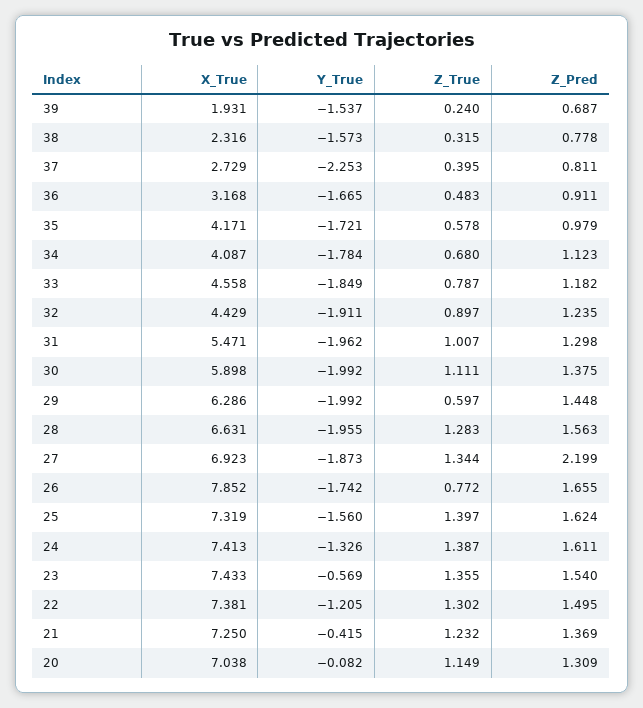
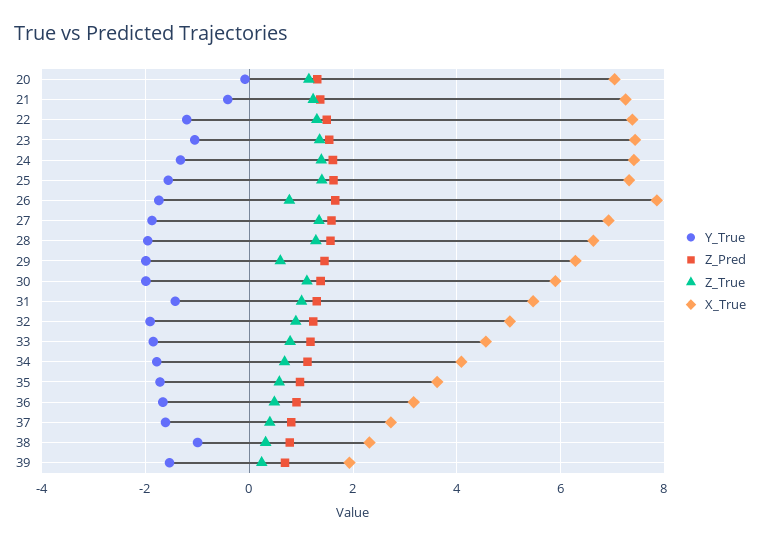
Y_True, 38: -1.573 -> -1
Y_True, 37: -2.253 -> -1.6
X_True, 35: 4.171 -> 3.6
X_True, 32: 4.429 -> 5
Y_True, 31: -1.962 -> -1.4
Z_Pred, 27: 2.199 -> 1.6
Y_True, 23: -0.569 -> -1

